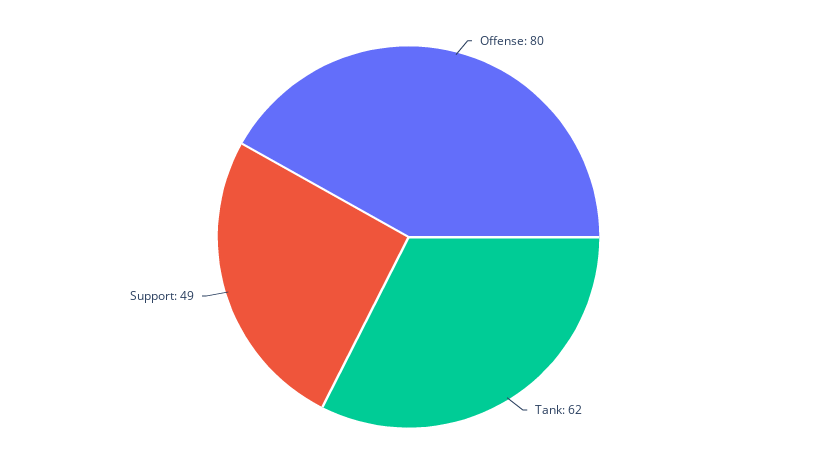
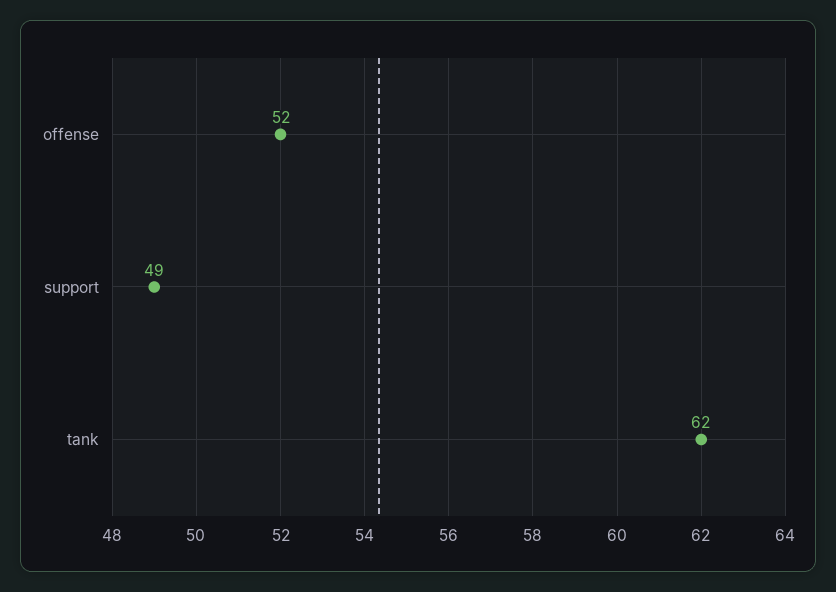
Offense: 80 -> 52

